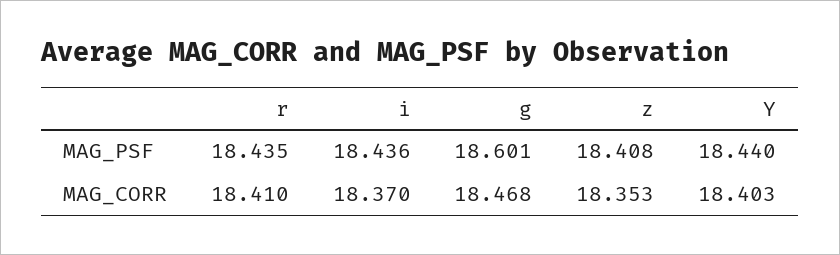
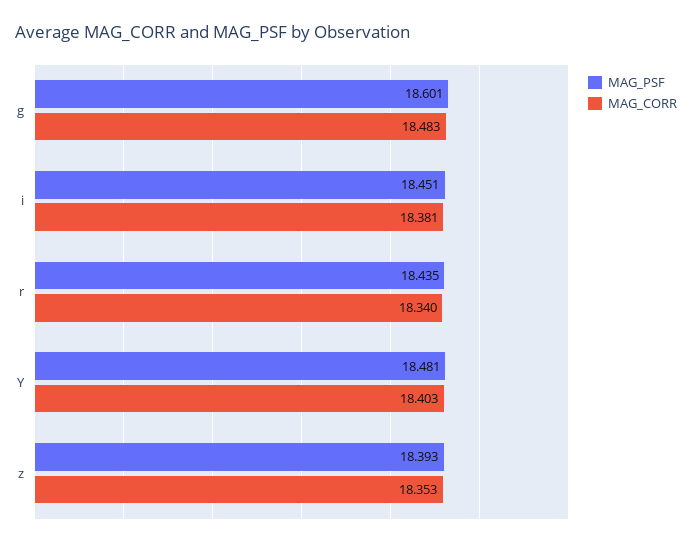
MAG_PSF, i: 18.436 -> 18.451
MAG_PSF, z: 18.408 -> 18.393
MAG_PSF, Y: 18.44 -> 18.481
MAG_CORR, r: 18.41 -> 18.34
MAG_CORR, i: 18.37 -> 18.381
MAG_CORR, g: 18.468 -> 18.483

